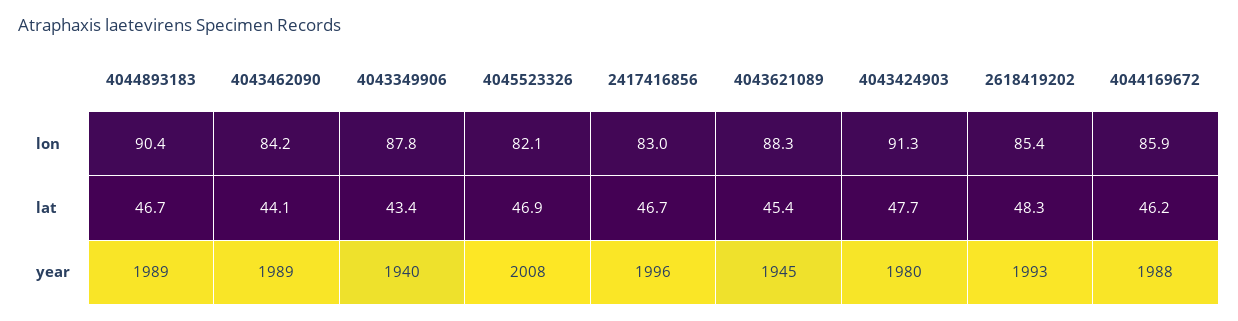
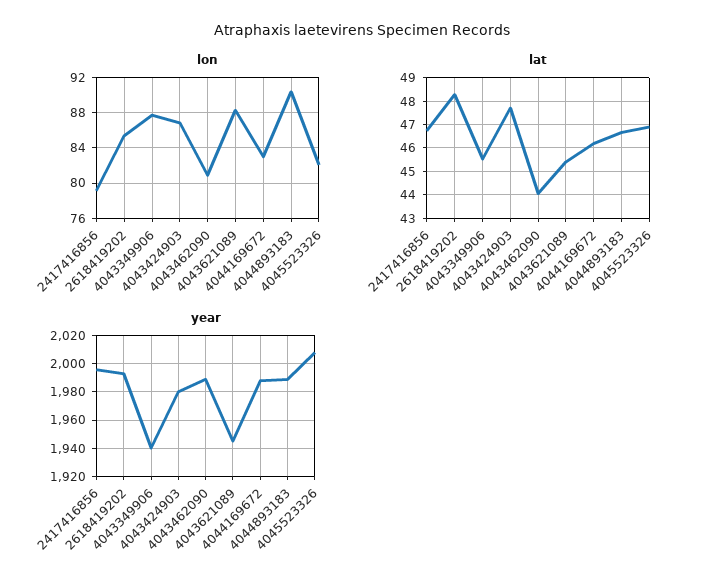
lon, 4043462090: 84.2 -> 81
lon, 2417416856: 83 -> 79
lon, 4043424903: 91.3 -> 87
lon, 4044169672: 85.9 -> 83
lat, 4043349906: 43.4 -> 45.5

